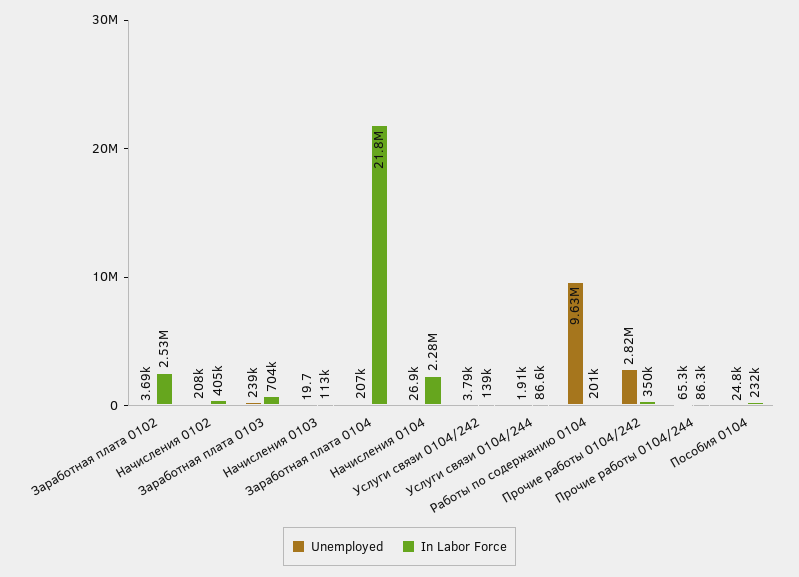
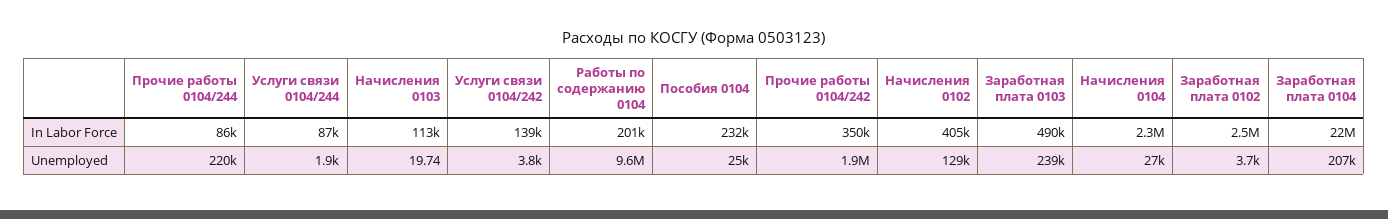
Unemployed, Начисления 0102: 208000 -> 129000
In Labor Force, Заработная плата 0103: 704000 -> 490000
Unemployed, Прочие работы 0104/242: 2820000 -> 1900000
Unemployed, Прочие работы 0104/244: 65300 -> 220000

